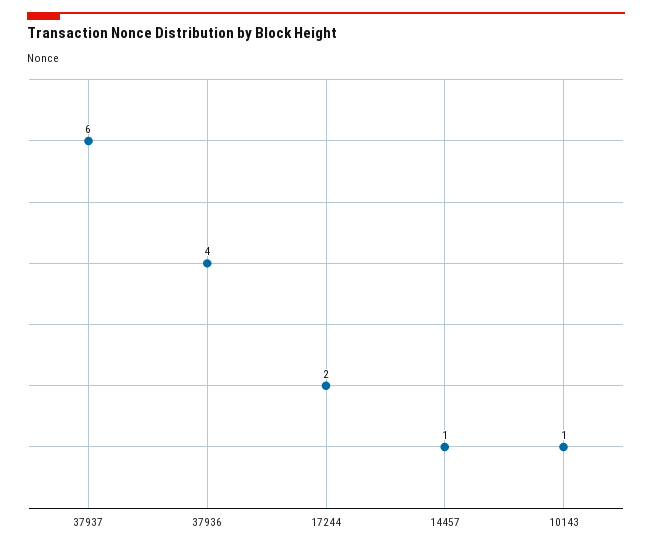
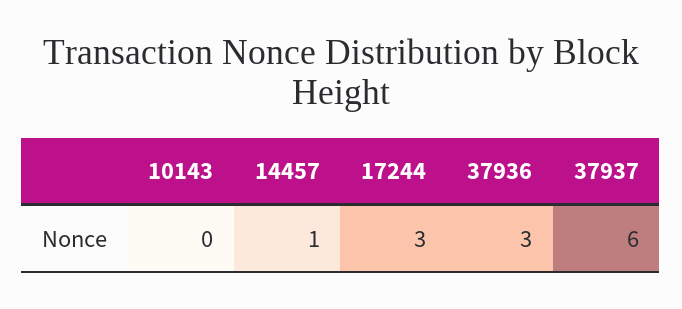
37936: 4 -> 3
17244: 2 -> 3
10143: 1 -> 0

